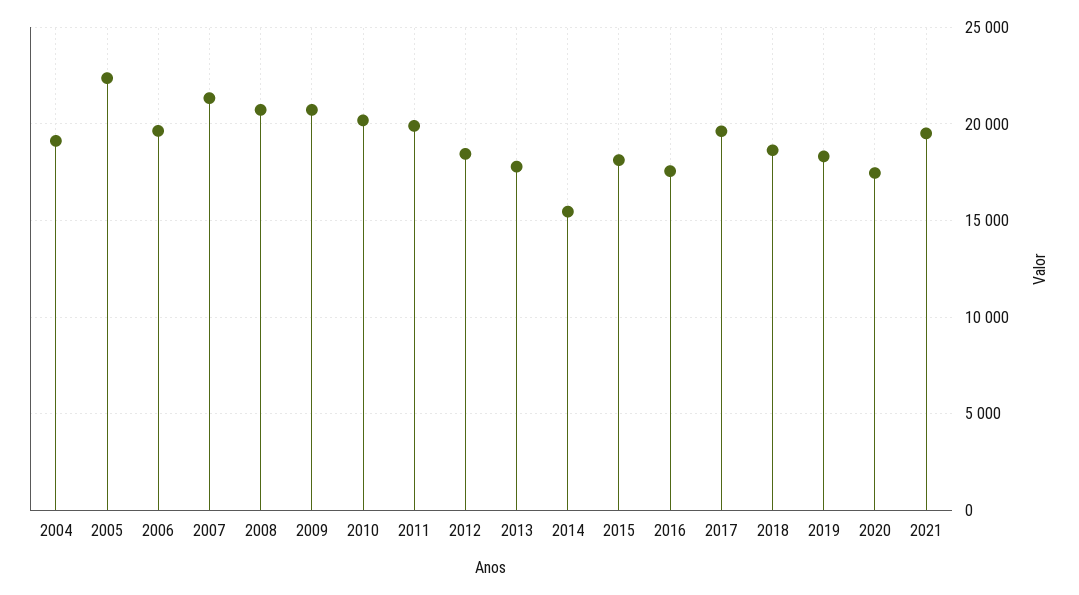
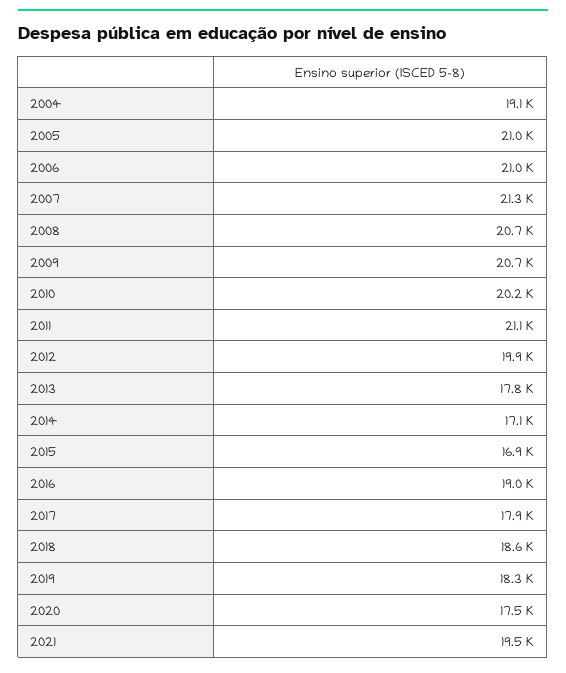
2005: 22500 -> 21000
2006: 19500 -> 21000
2011: 20000 -> 21100
2012: 18500 -> 19900
2014: 15500 -> 17100
2015: 18000 -> 16900
2016: 17500 -> 19000
2017: 19500 -> 17900

